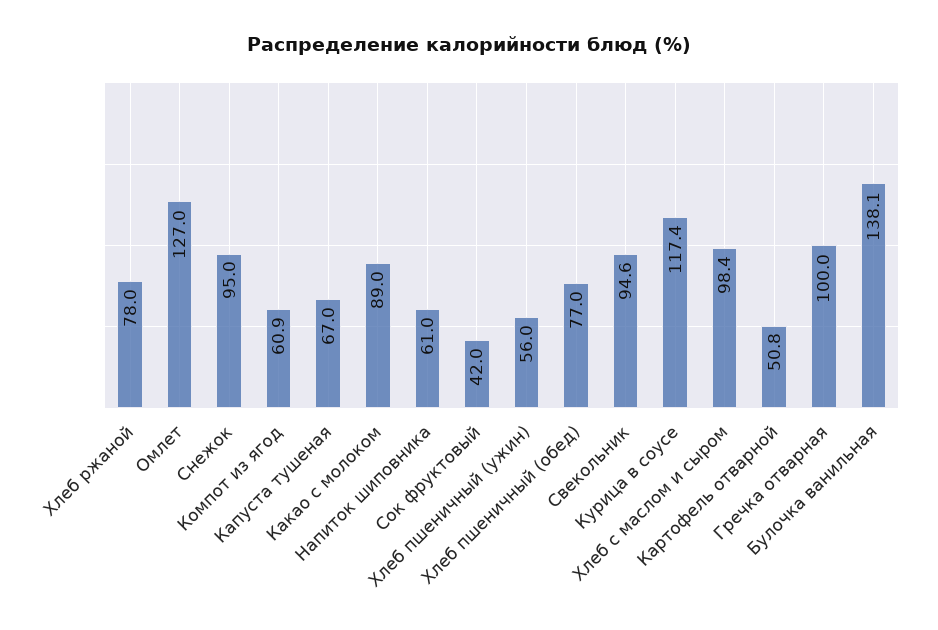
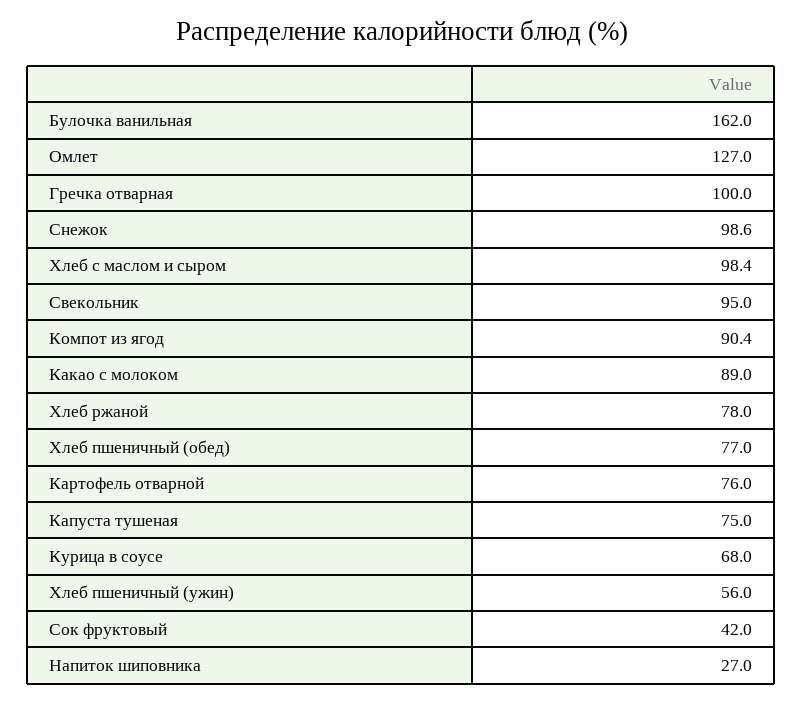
Снежок: 95 -> 98.6
Компот из ягод: 60.9 -> 90.4
Капуста тушеная: 67 -> 75
Напиток шиповника: 61 -> 27
Свекольник: 94.6 -> 95
Курица в соусе: 117.4 -> 68
Картофель отварной: 50.8 -> 76
Булочка ванильная: 138.1 -> 162

